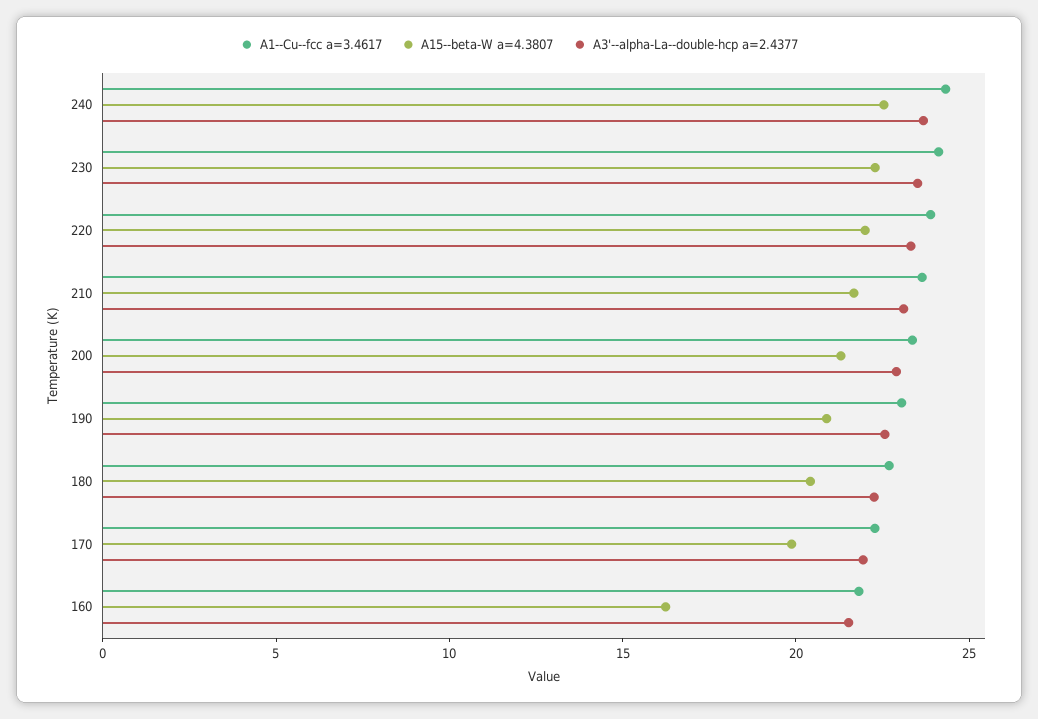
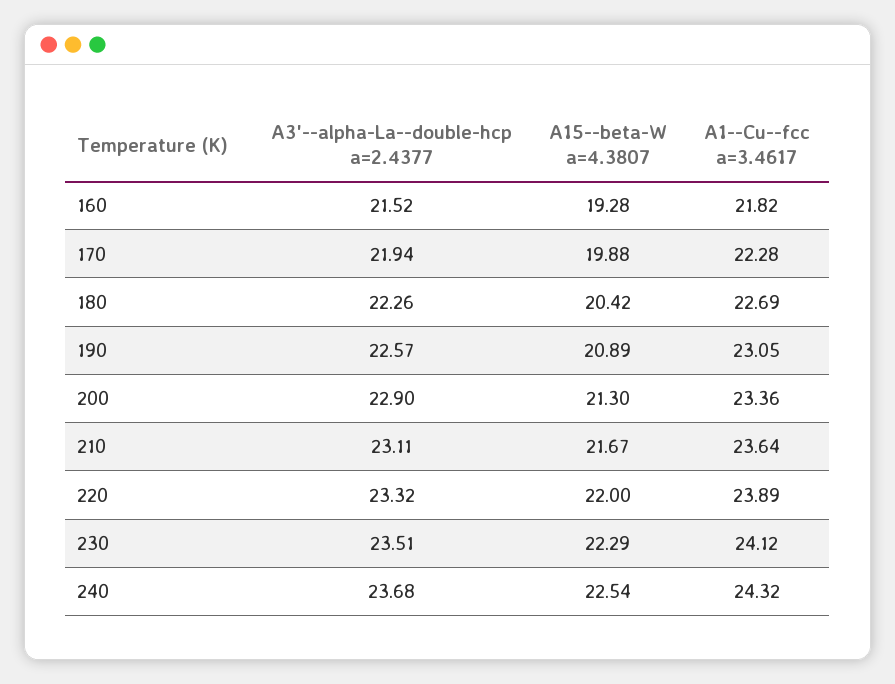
A15--beta-W a=4.3807, 160: 16 -> 19.28

